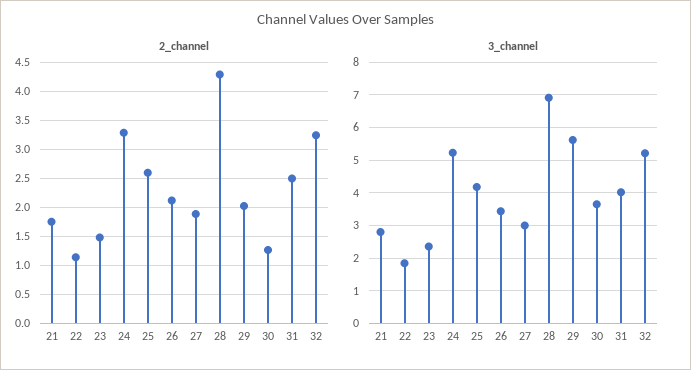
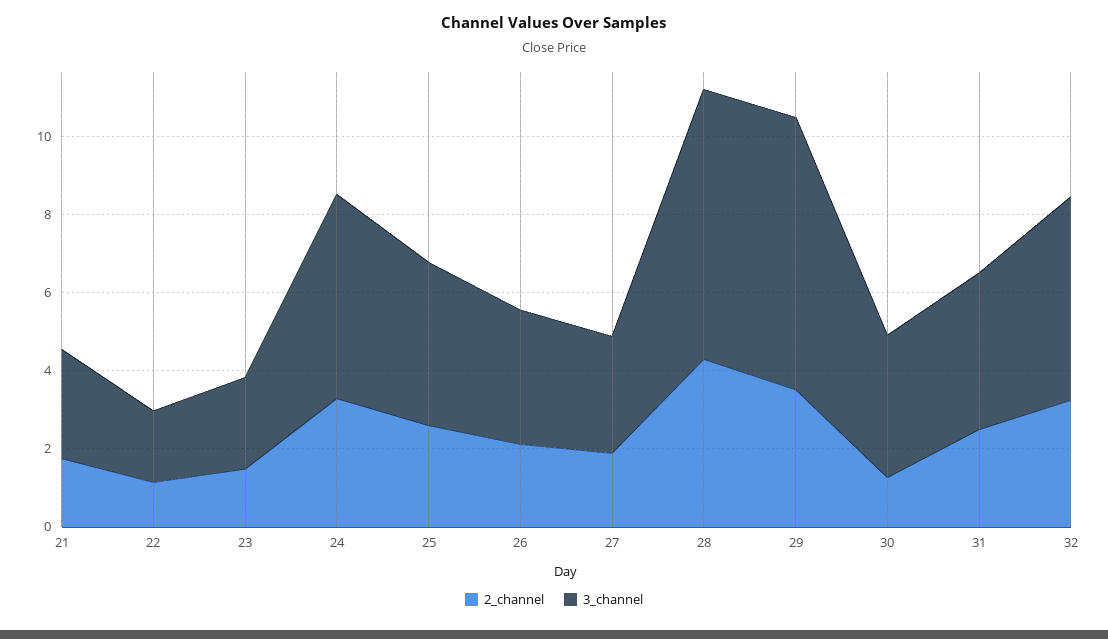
2_channel, 29: 2 -> 3.5
3_channel, 29: 5.6 -> 7

